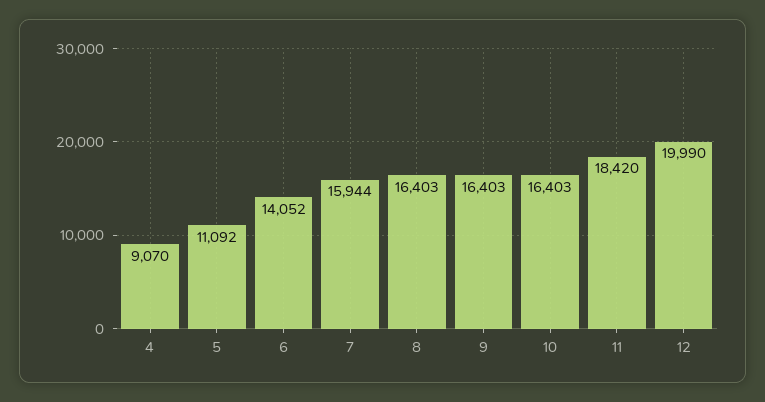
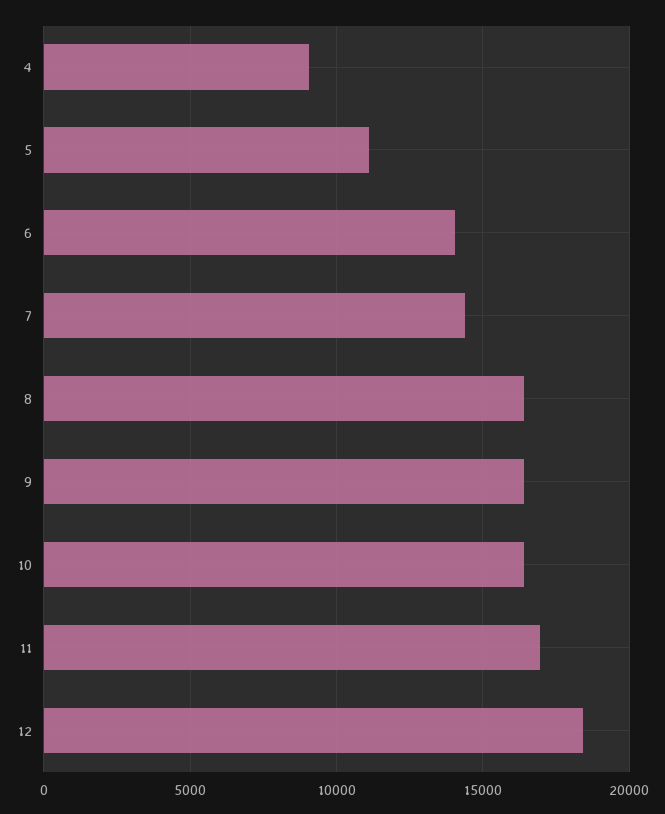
7: 15944 -> 14500
11: 18420 -> 17000
12: 19990 -> 18500

